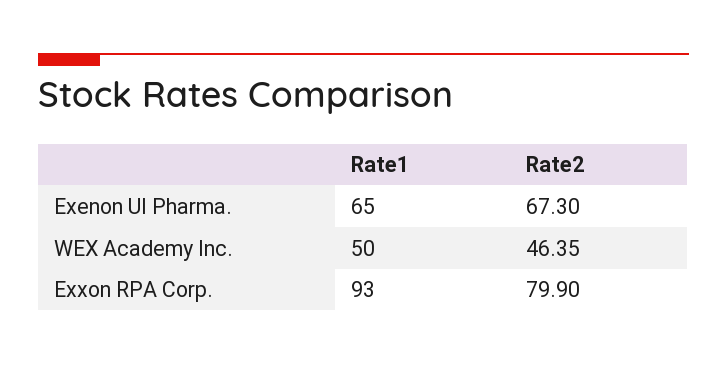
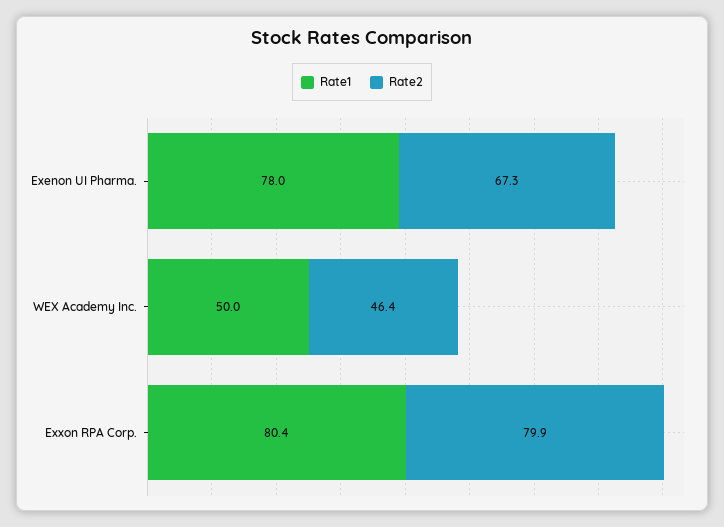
Rate1, Exenon UI Pharma.: 65 -> 78
Rate1, Exxon RPA Corp.: 93 -> 80.4

